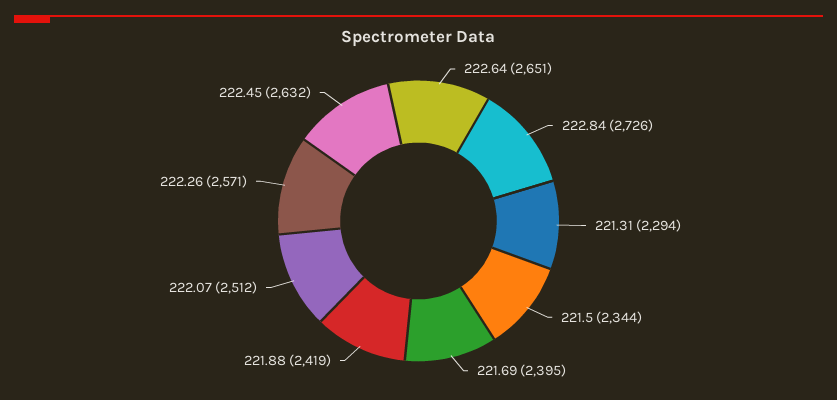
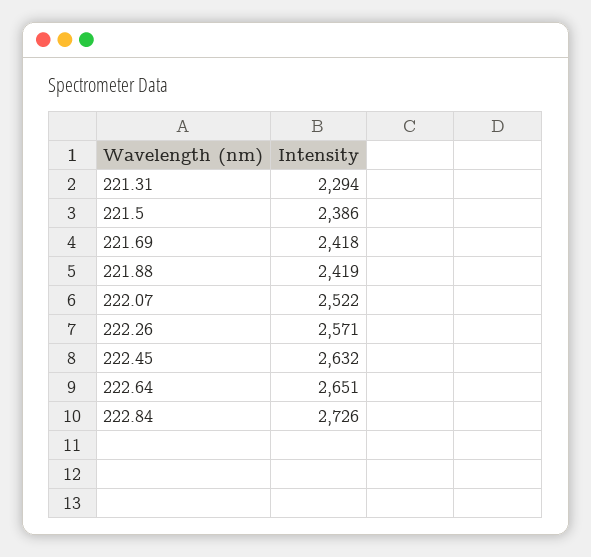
221.5: 2344 -> 2386
221.69: 2395 -> 2418
222.07: 2512 -> 2522

